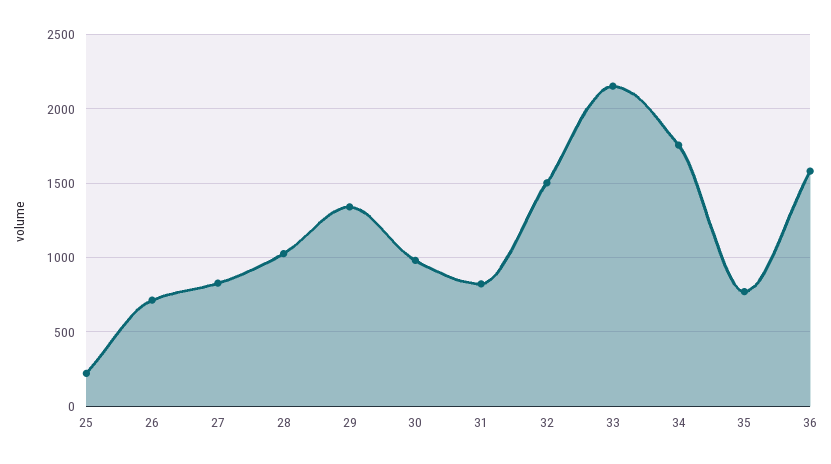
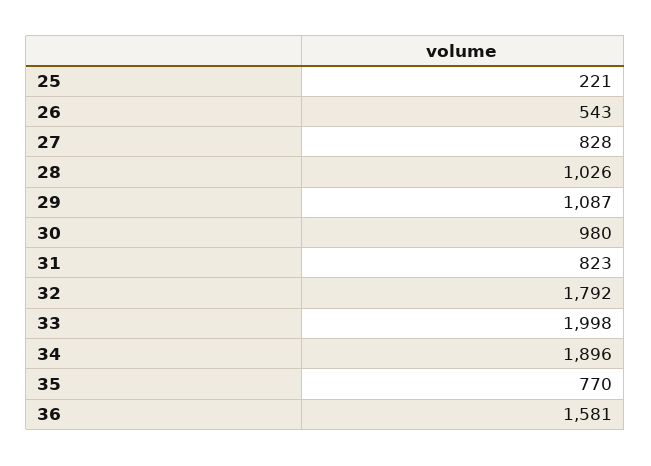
26: 700 -> 543
29: 1350 -> 1087
32: 1500 -> 1792
33: 2150 -> 1998
34: 1750 -> 1896

